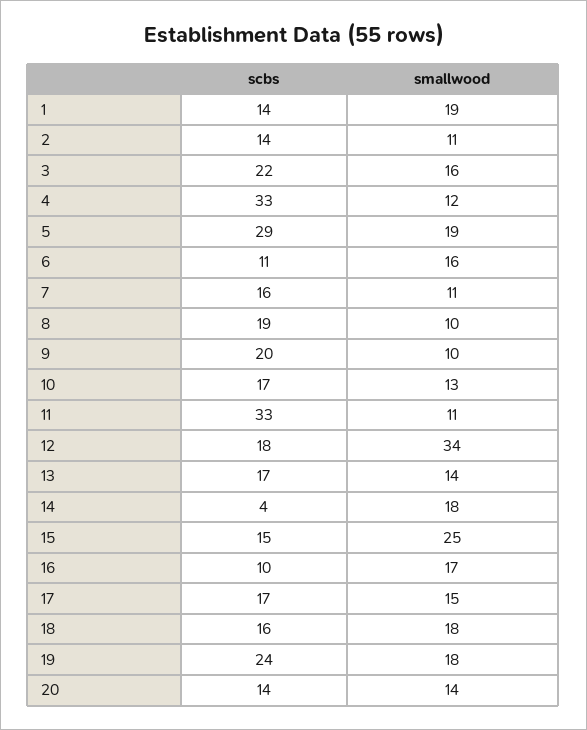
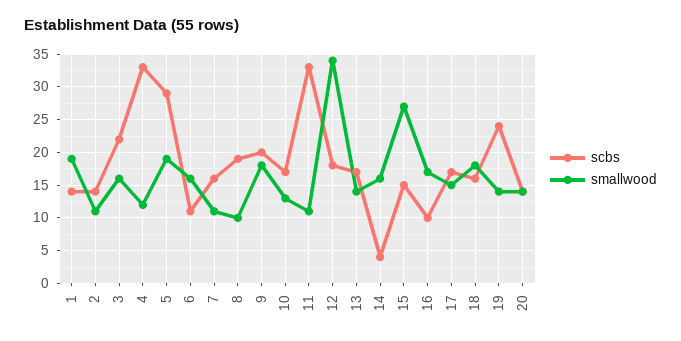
smallwood, 9: 10 -> 18
smallwood, 14: 18 -> 16
smallwood, 15: 25 -> 27
smallwood, 19: 18 -> 14

